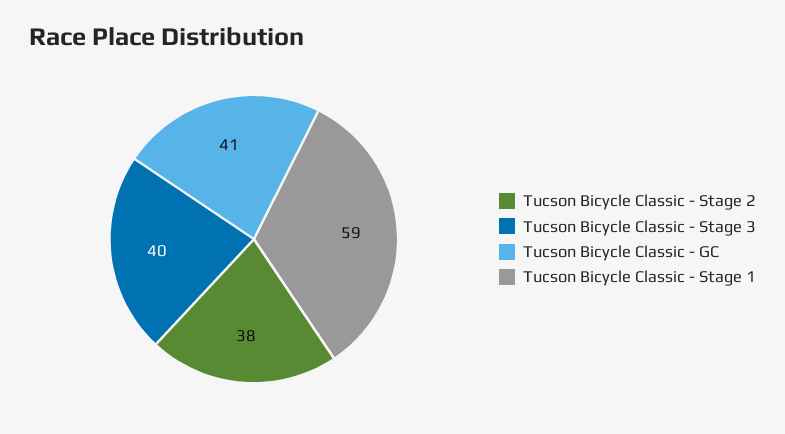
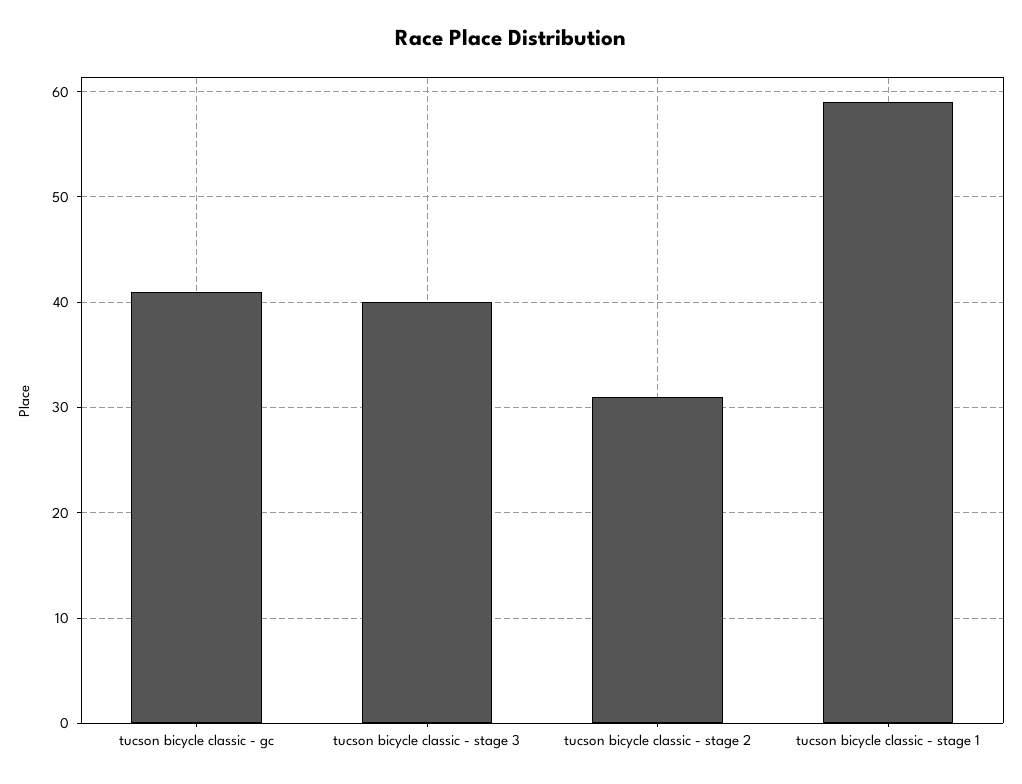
Tucson Bicycle Classic - Stage 2: 38 -> 31

